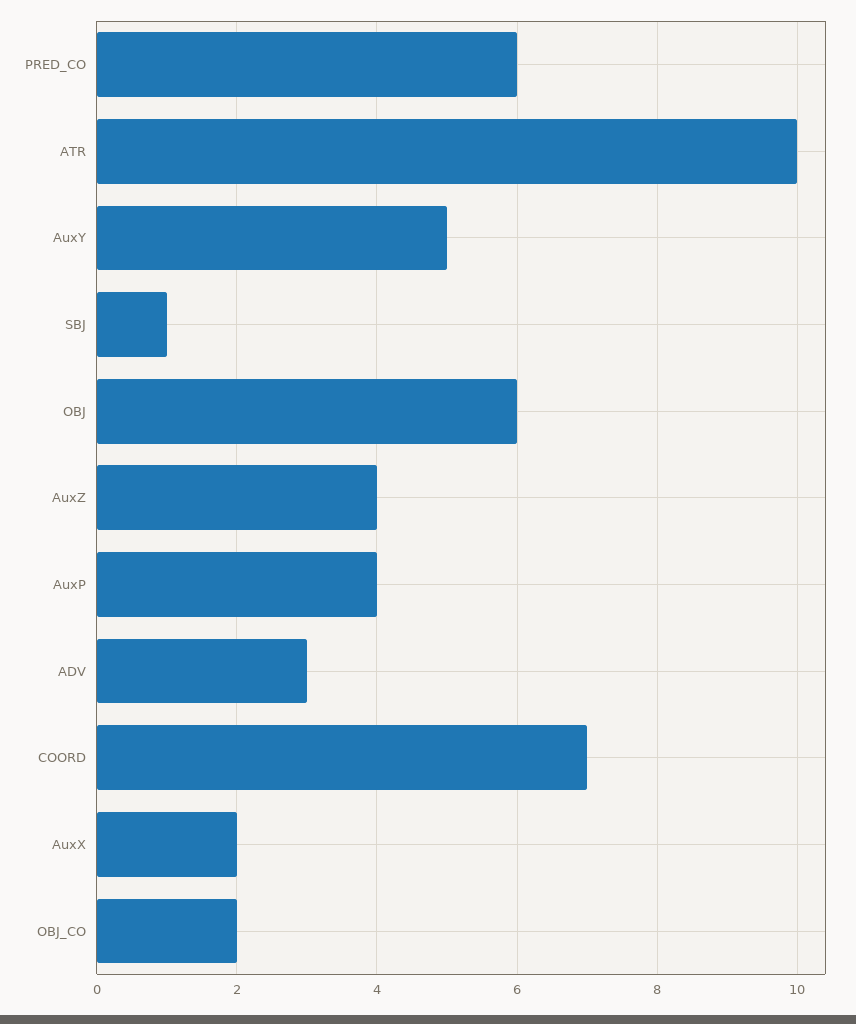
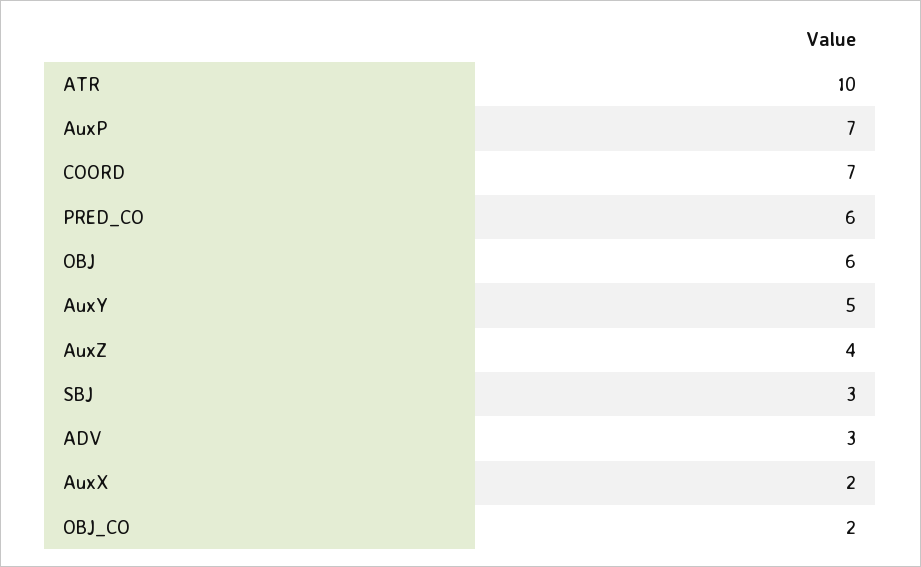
SBJ: 1 -> 3
AuxP: 4 -> 7

